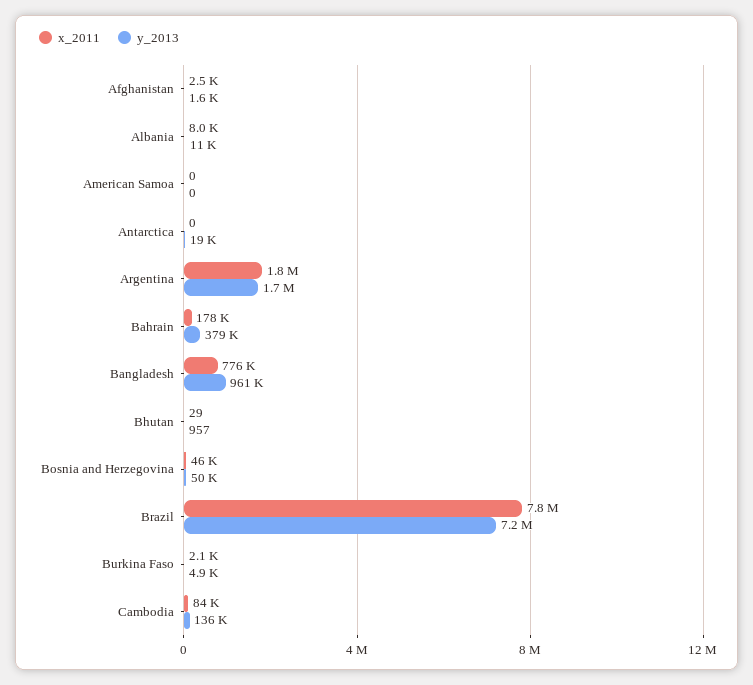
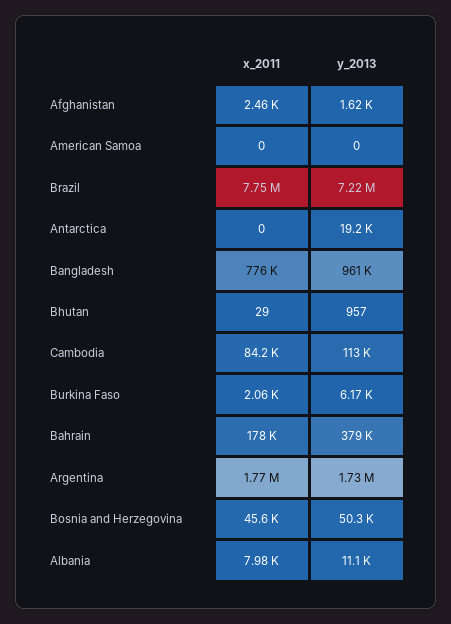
y_2013, Burkina Faso: 4900 -> 6170
y_2013, Cambodia: 136000 -> 113000

